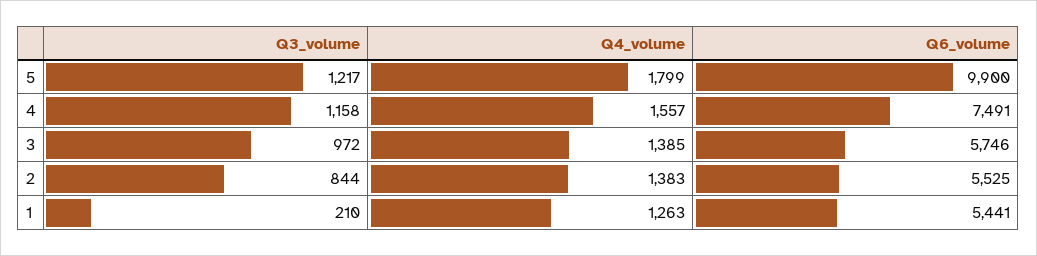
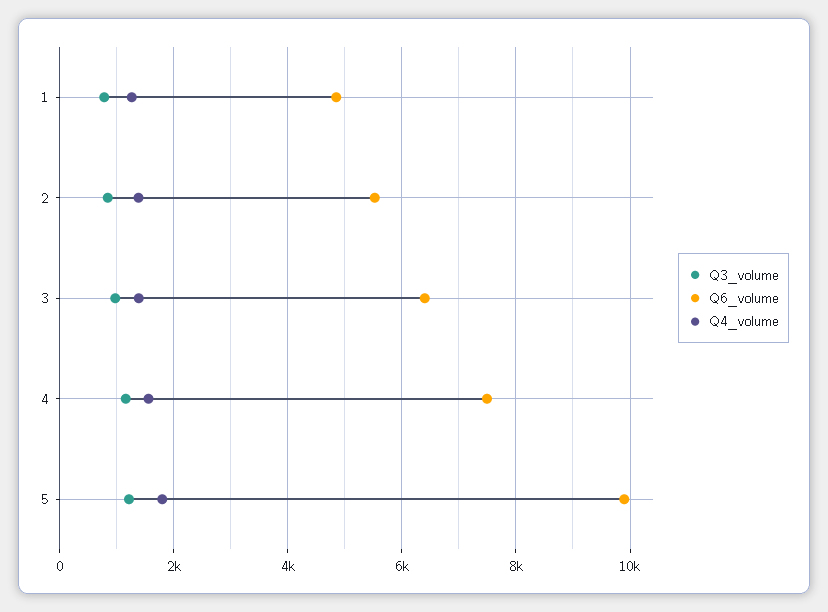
Q6_volume, 3: 5746 -> 6400
Q3_volume, 1: 210 -> 800
Q6_volume, 1: 5441 -> 4800

